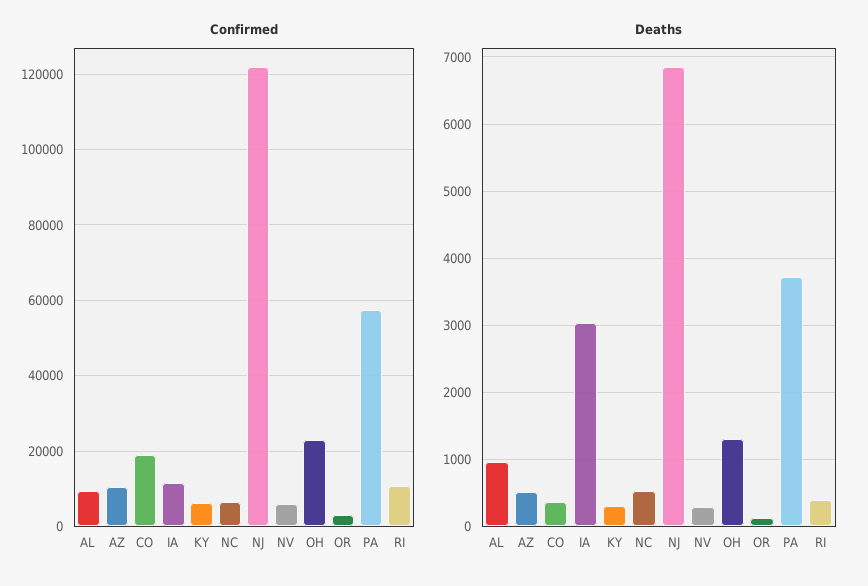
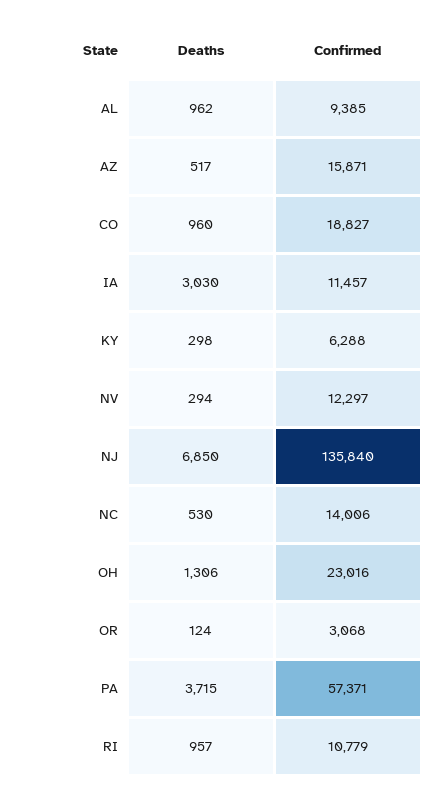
Confirmed, AZ: 10000 -> 15871
Confirmed, NC: 6000 -> 14006
Confirmed, NJ: 122000 -> 135840
Confirmed, NV: 6000 -> 12297
Deaths, CO: 400 -> 960
Deaths, RI: 400 -> 957

